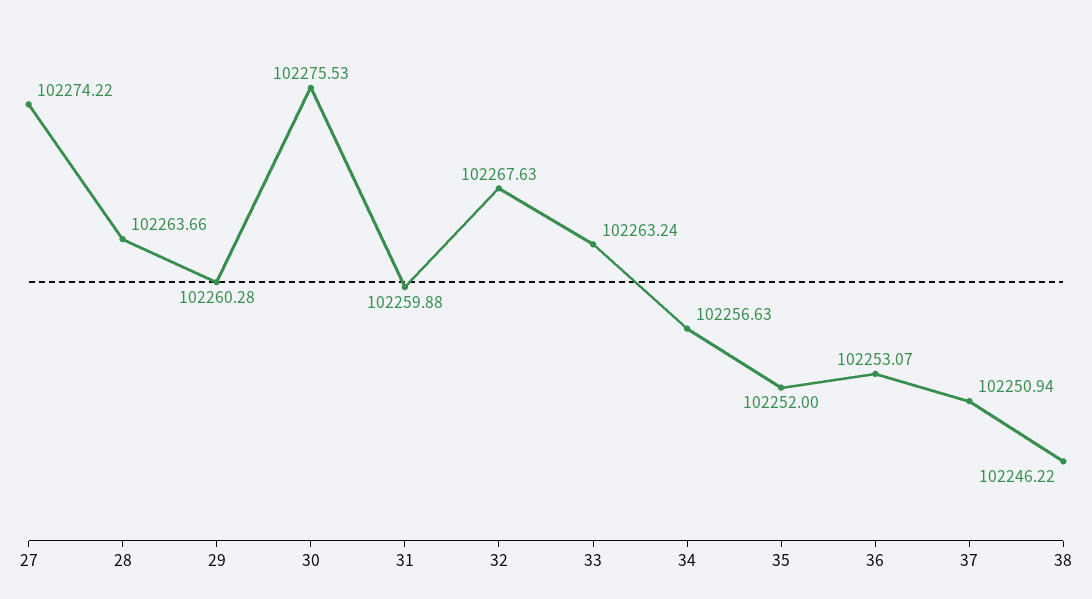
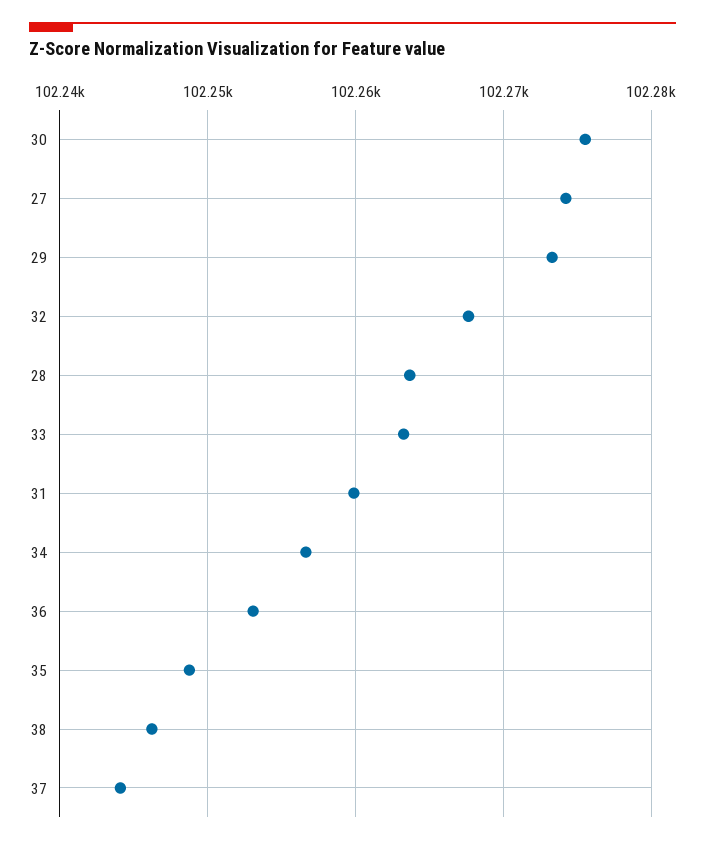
29: 102260.28 -> 102273
35: 102252 -> 102249
37: 102250.94 -> 102244

